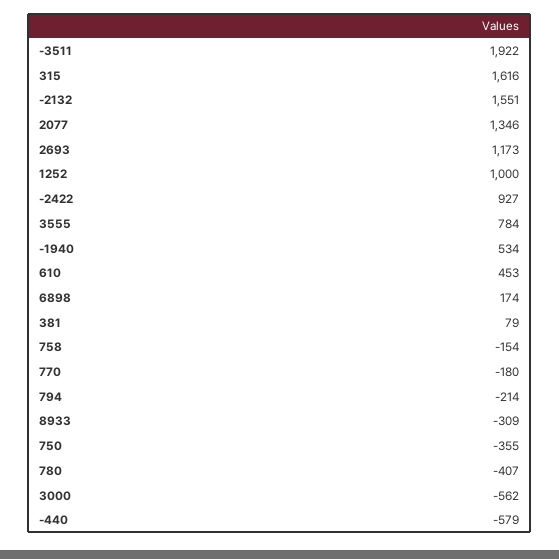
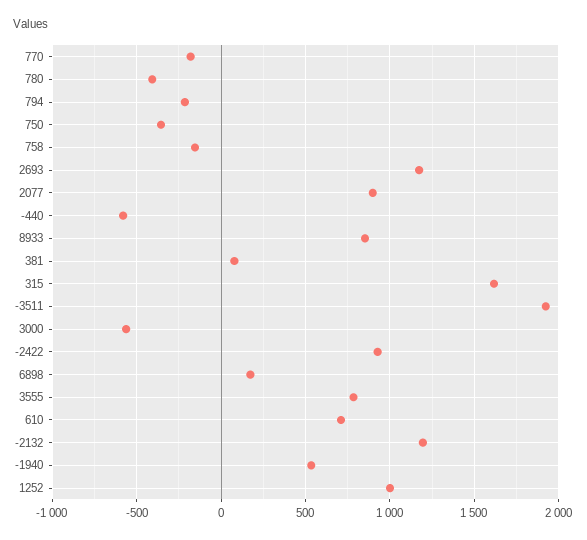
-2132: 1551 -> 1200
2077: 1346 -> 900
610: 453 -> 700
8933: -309 -> 850

